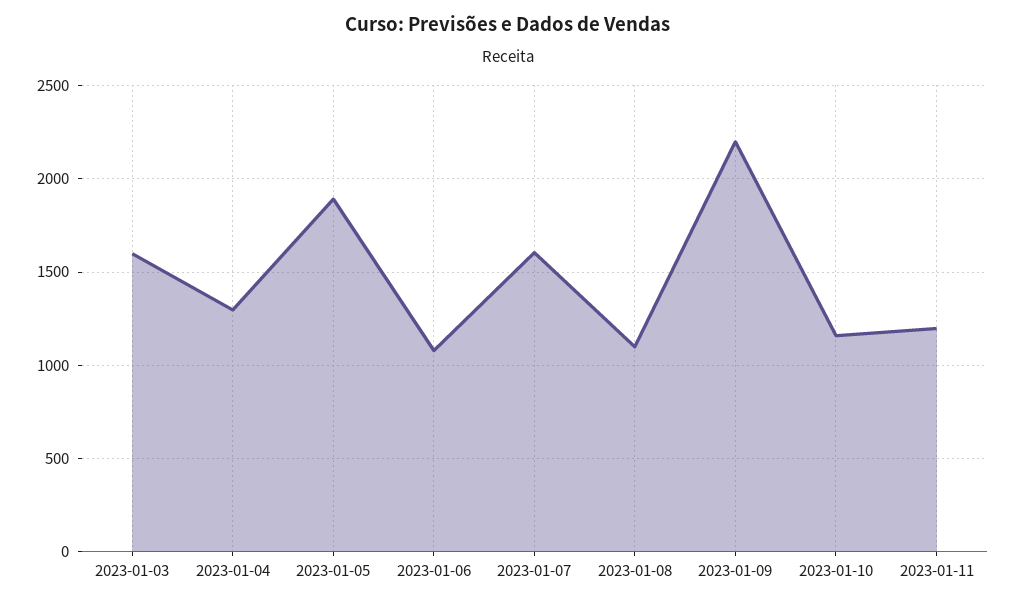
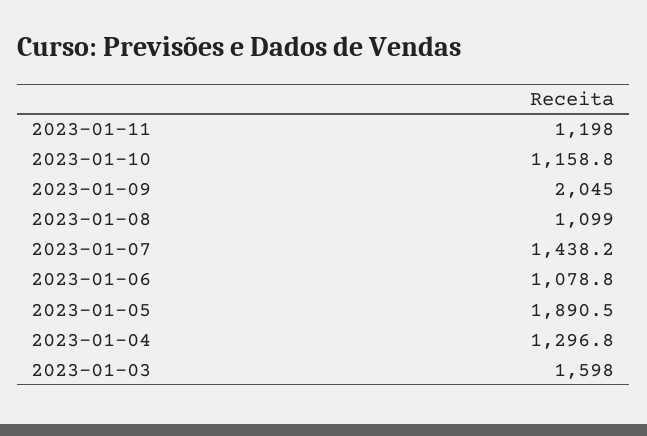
2023-01-07: 1600 -> 1438.2
2023-01-09: 2200 -> 2045

